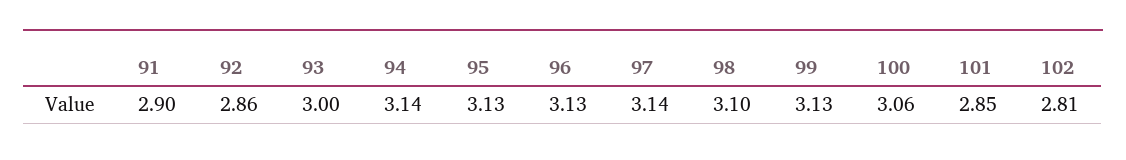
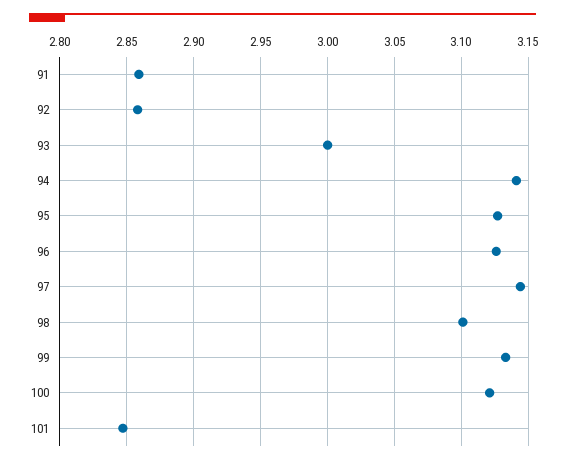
91: 2.9 -> 2.86
100: 3.06 -> 3.12
102: 2.81 -> none

